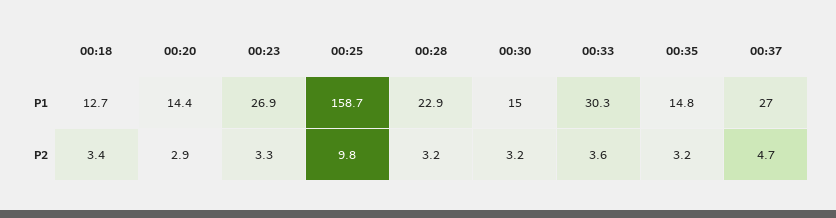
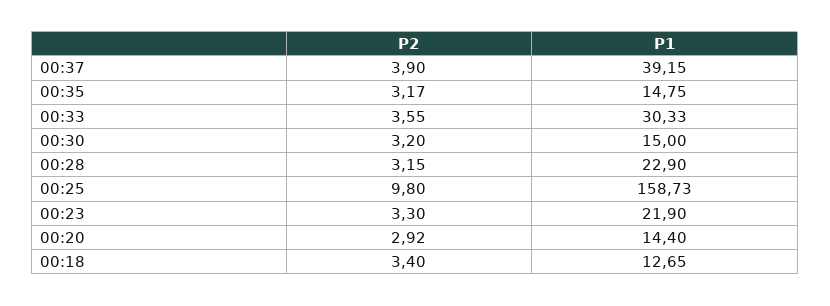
00:23, P1: 26.9 -> 21.9
00:37, P1: 27 -> 39.15
00:37, P2: 4.7 -> 3.9

